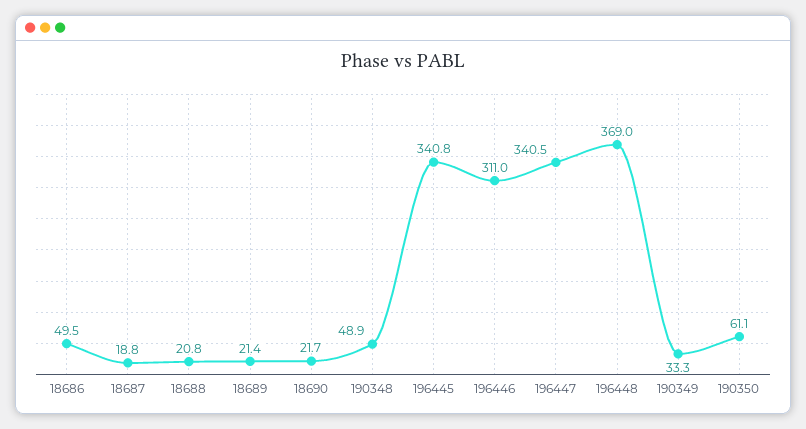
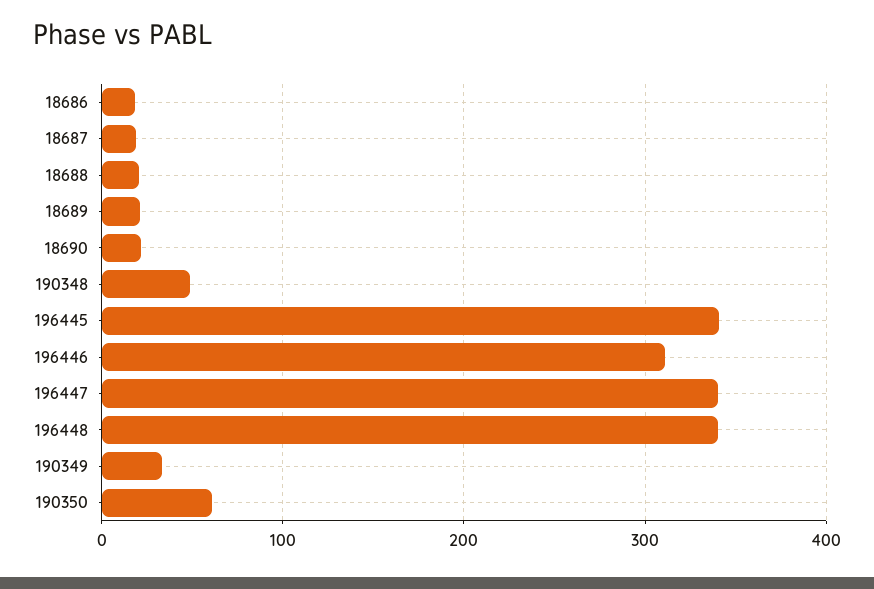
18686: 49.5 -> 20
196448: 369 -> 340

